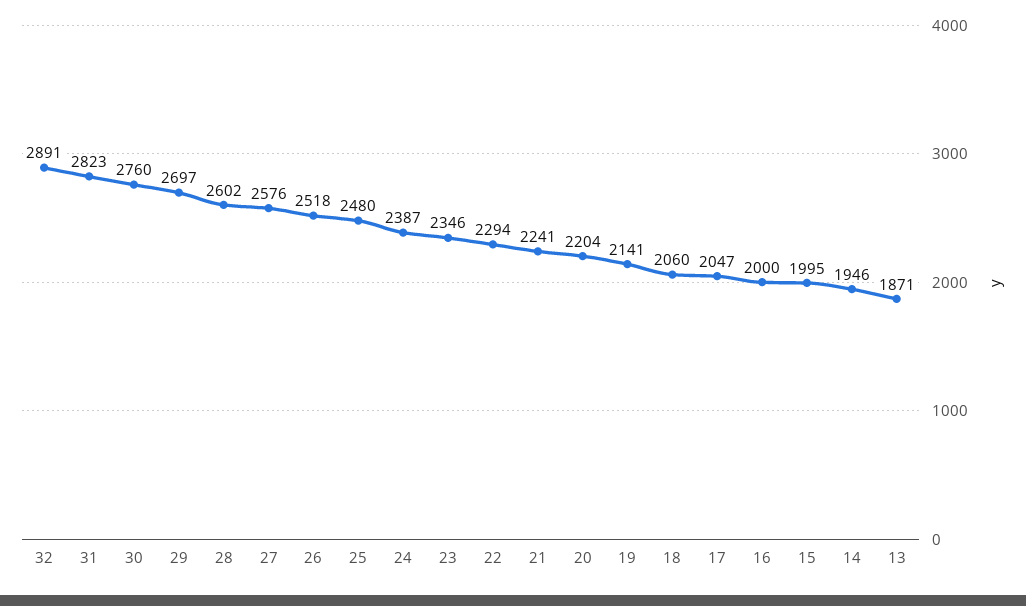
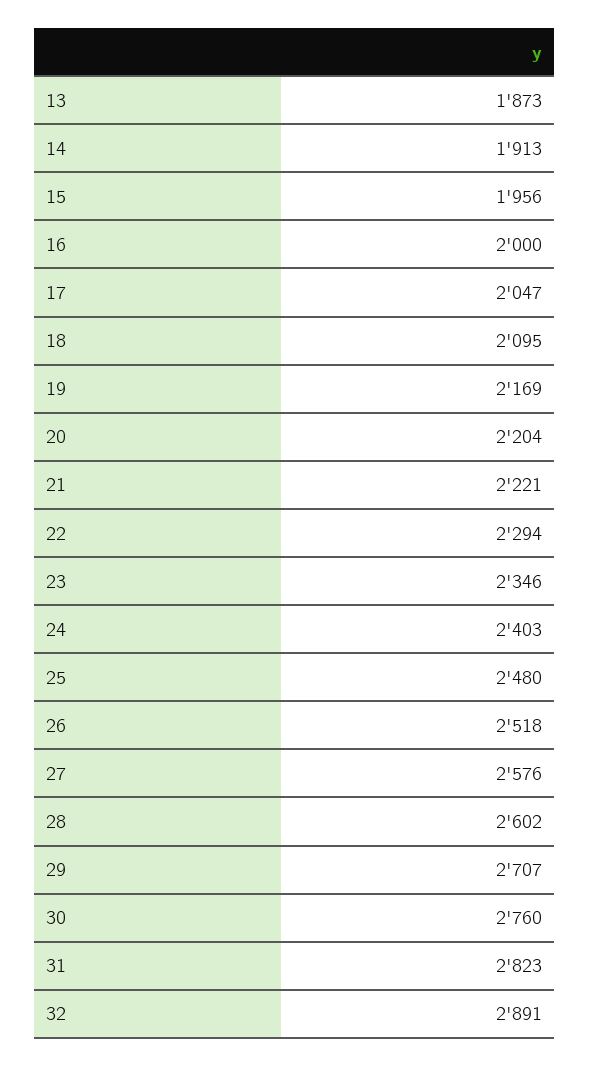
29: 2697 -> 2707
24: 2387 -> 2403
21: 2241 -> 2221
19: 2141 -> 2169
18: 2060 -> 2095
15: 1995 -> 1956
14: 1946 -> 1913
13: 1871 -> 1873

